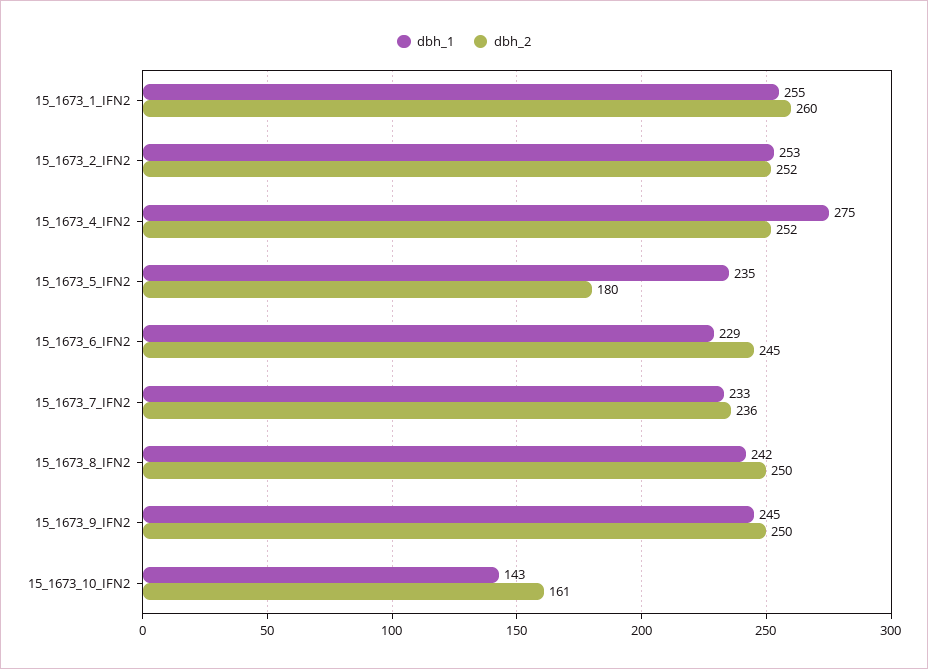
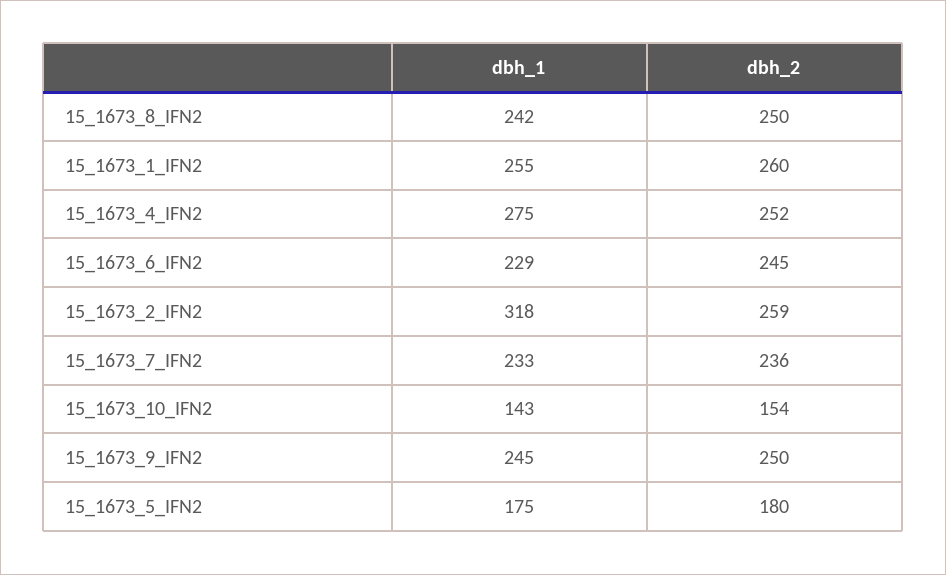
dbh_1, 15_1673_2_IFN2: 253 -> 318
dbh_2, 15_1673_2_IFN2: 252 -> 259
dbh_1, 15_1673_5_IFN2: 235 -> 175
dbh_2, 15_1673_10_IFN2: 161 -> 154

